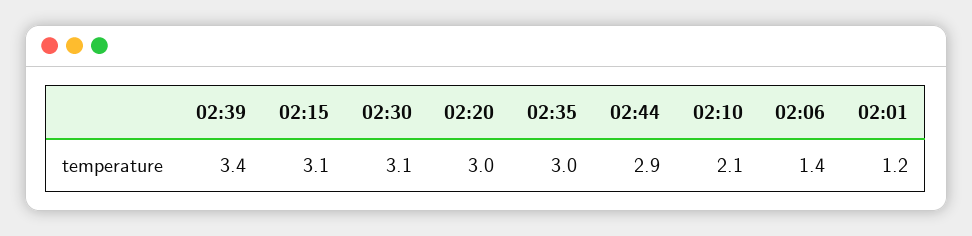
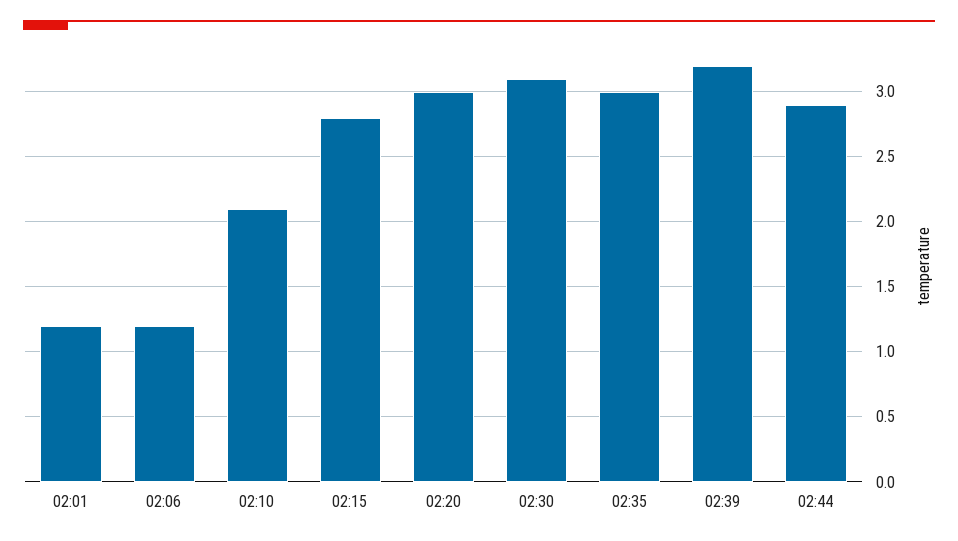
02:39: 3.4 -> 3.2
02:15: 3.1 -> 2.8
02:06: 1.4 -> 1.2

